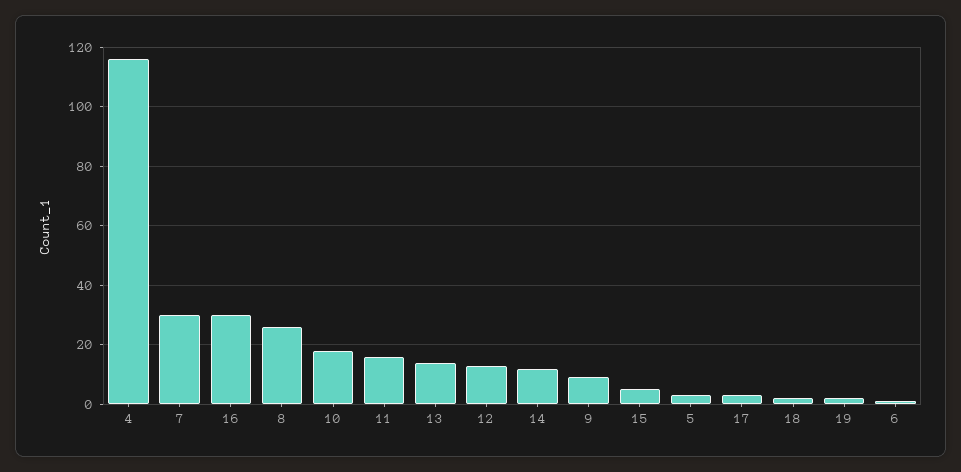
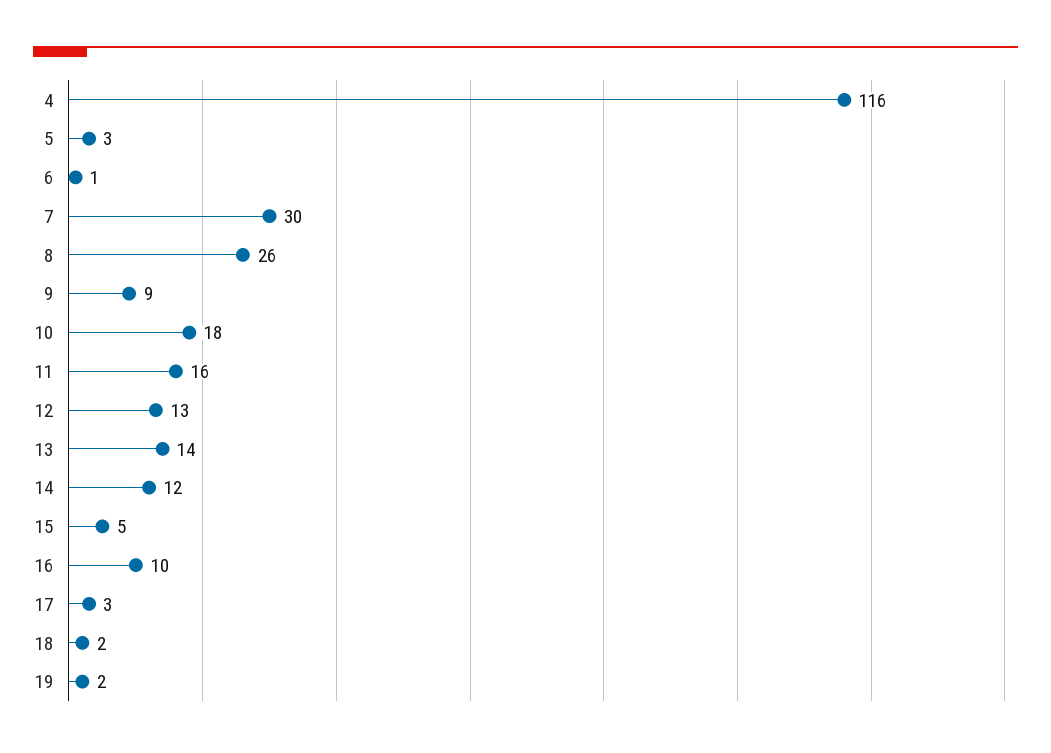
16: 30 -> 10

